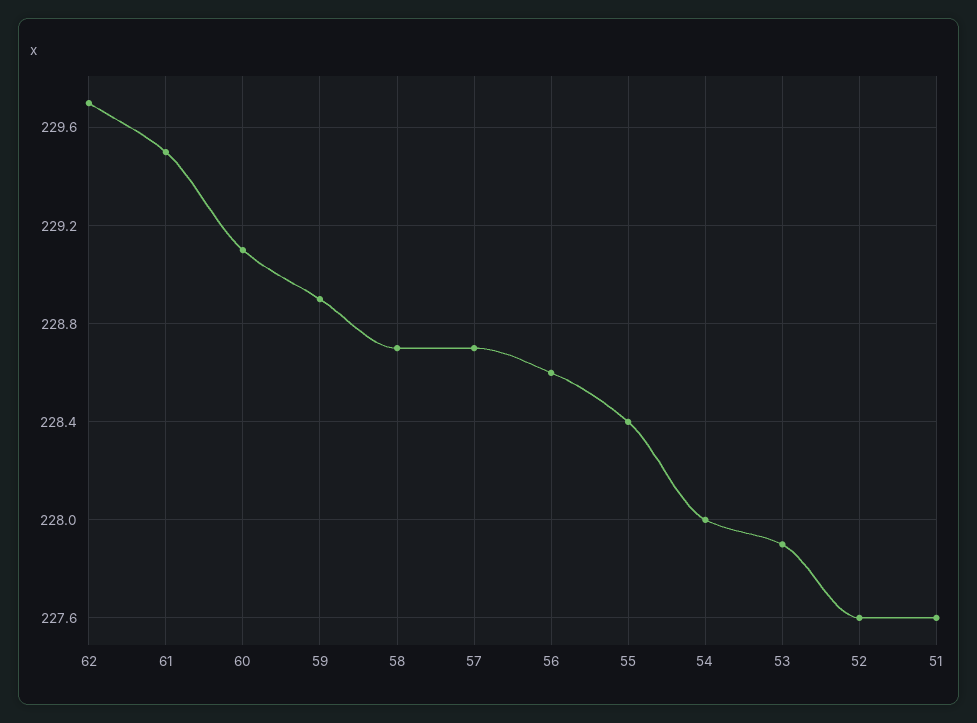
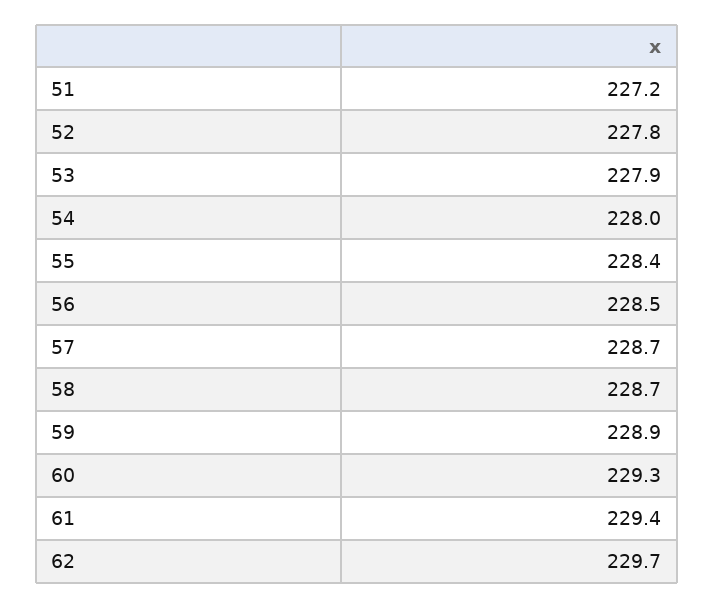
61: 229.5 -> 229.4
60: 229.1 -> 229.3
56: 228.6 -> 228.5
52: 227.6 -> 227.8
51: 227.6 -> 227.2

